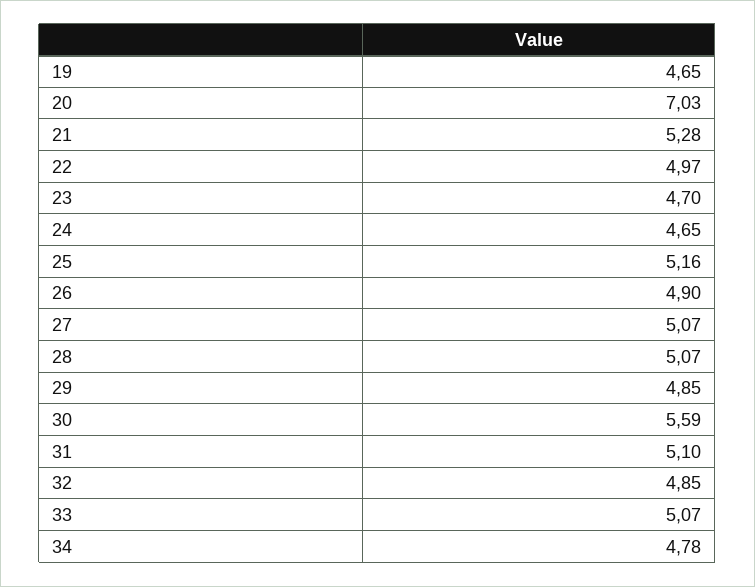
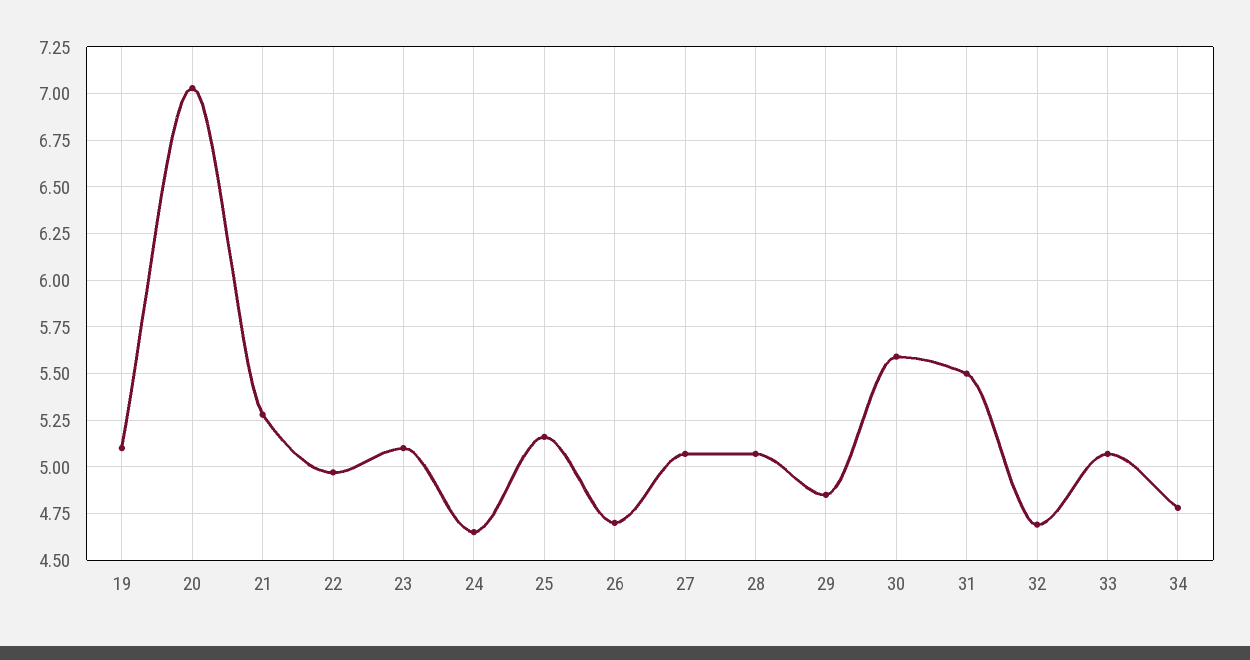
19: 4.65 -> 5.1
23: 4.7 -> 5.1
26: 4.9 -> 4.7
31: 5.1 -> 5.5
32: 4.85 -> 4.7

